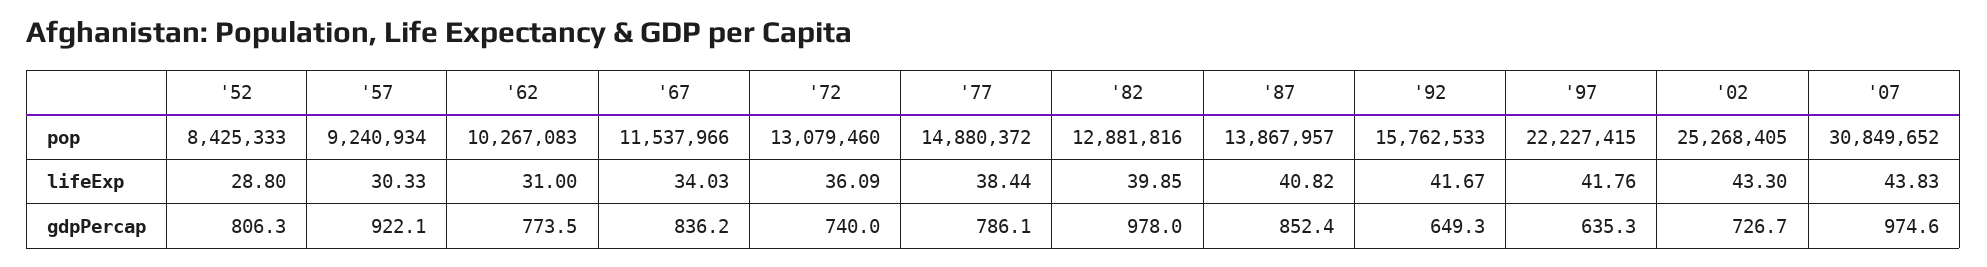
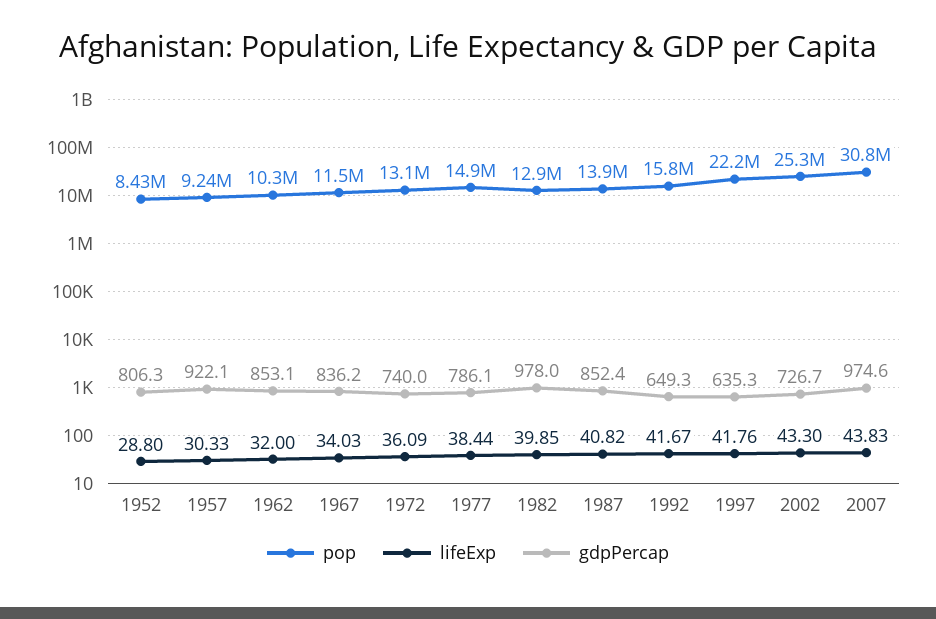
lifeExp, '62: 31 -> 32
gdpPercap, '62: 773.5 -> 853.1

